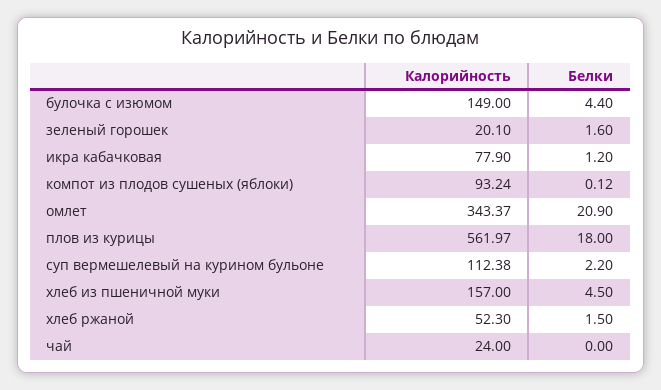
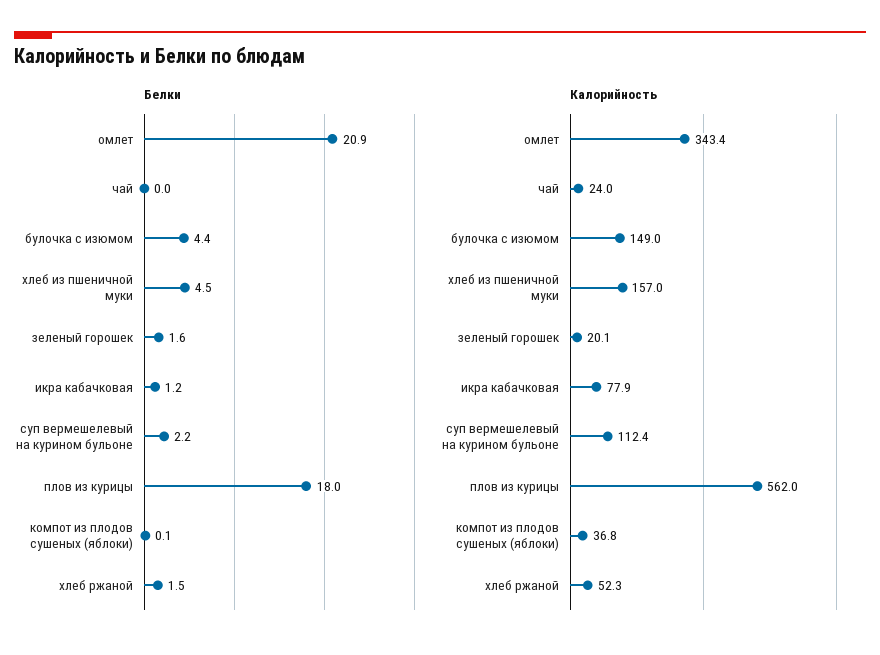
Калорийность, компот из плодов сушеных (яблоки): 93.24 -> 36.8

